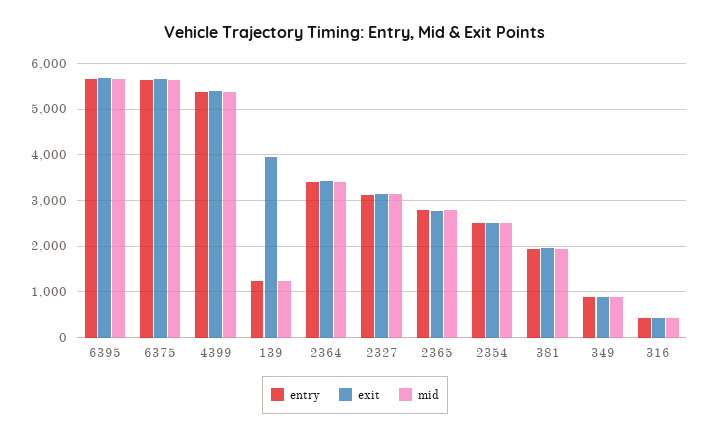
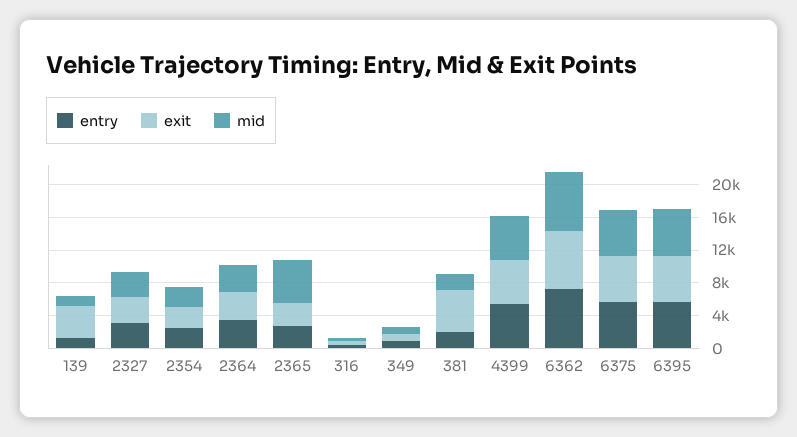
mid, 2365: 2800 -> 5000
exit, 381: 2000 -> 5000
entry, 6362: none -> 7000
exit, 6362: none -> 7000
mid, 6362: none -> 7000

